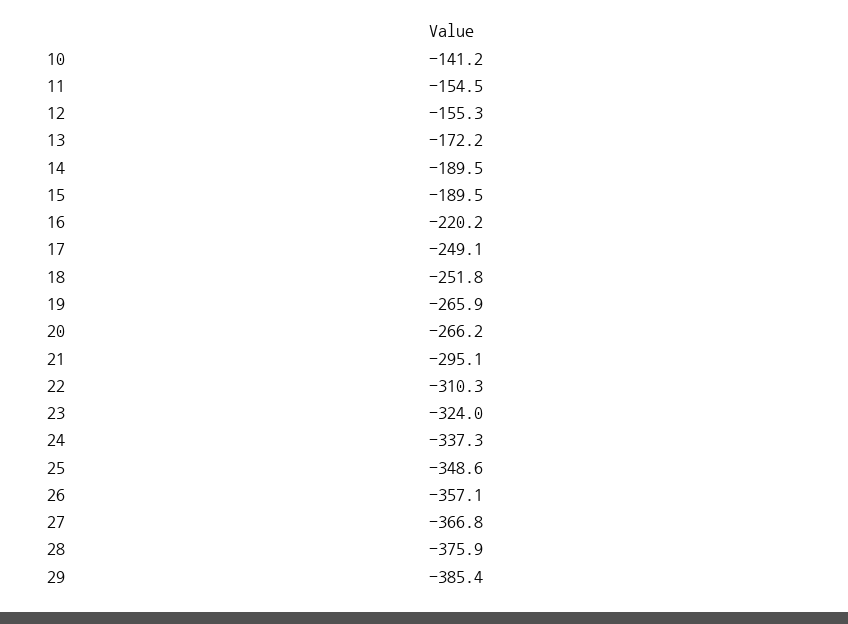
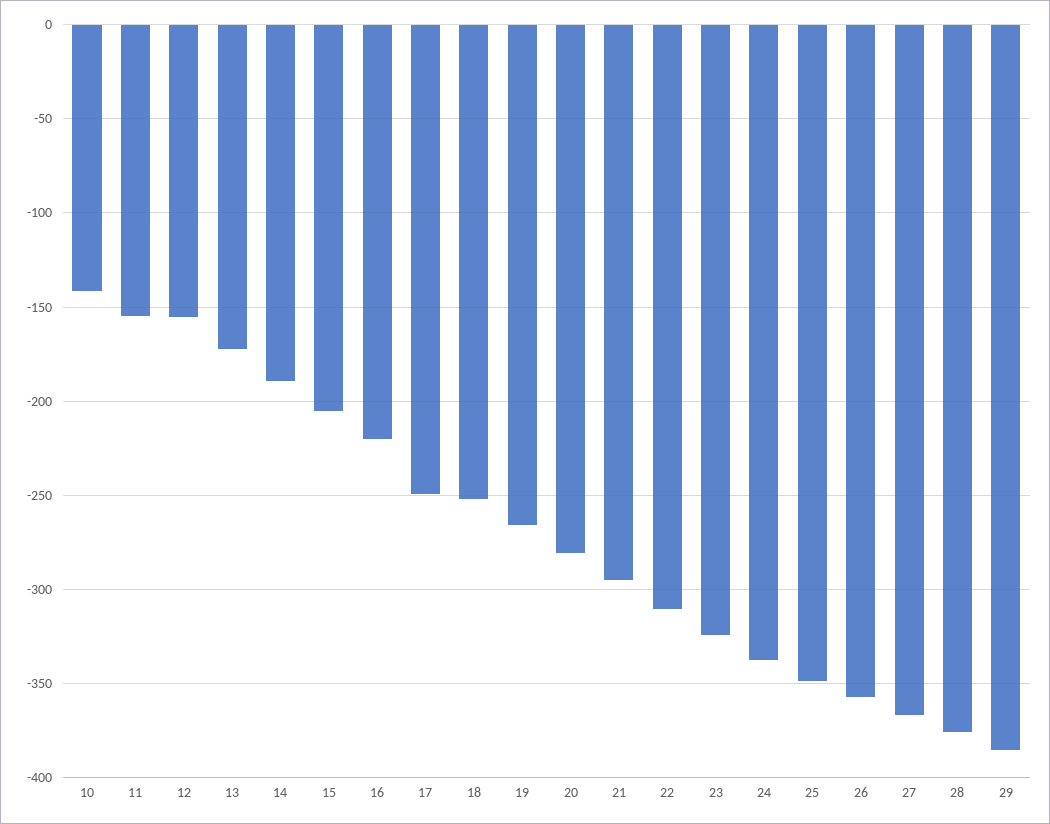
15: -189.5 -> -205
20: -266.2 -> -280

